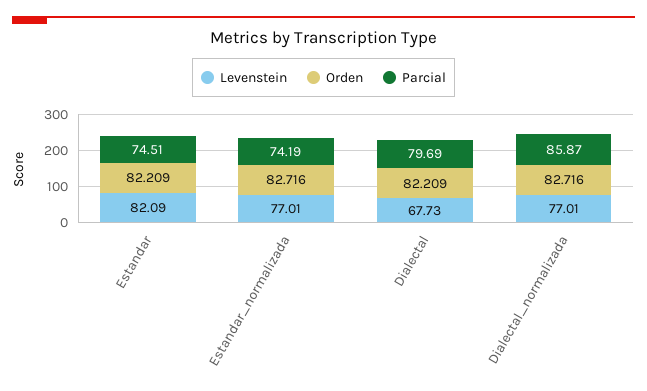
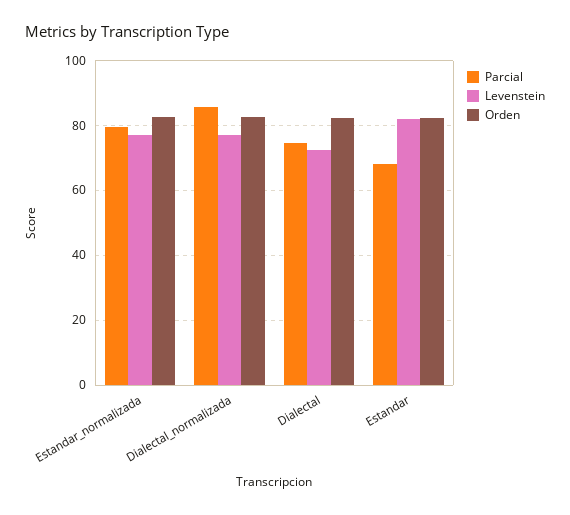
Parcial, Estandar: 74.51 -> 68
Parcial, Estandar_normalizada: 74.19 -> 80
Levenstein, Dialectal: 67.73 -> 72
Parcial, Dialectal: 79.69 -> 74

